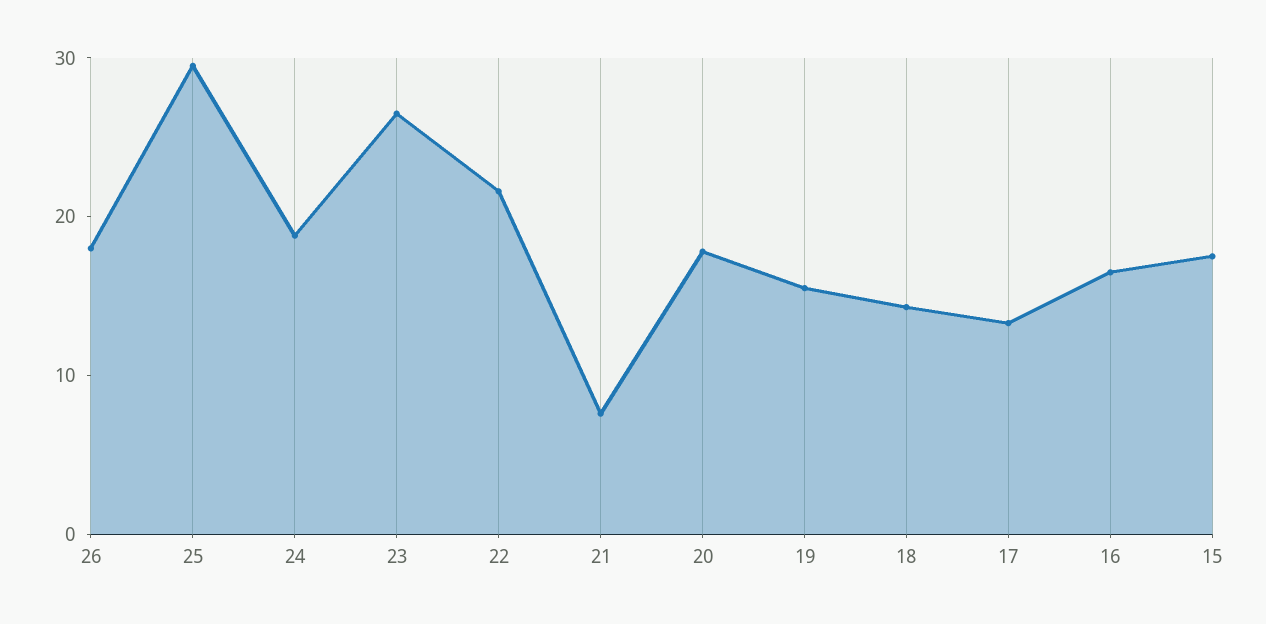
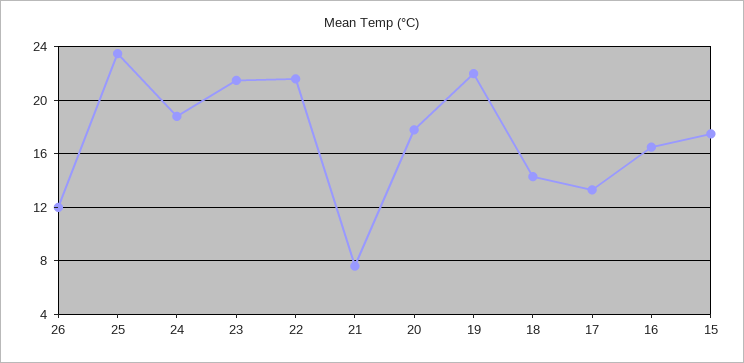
26: 18 -> 12
25: 30 -> 23.5
23: 26 -> 21.5
19: 16 -> 22

